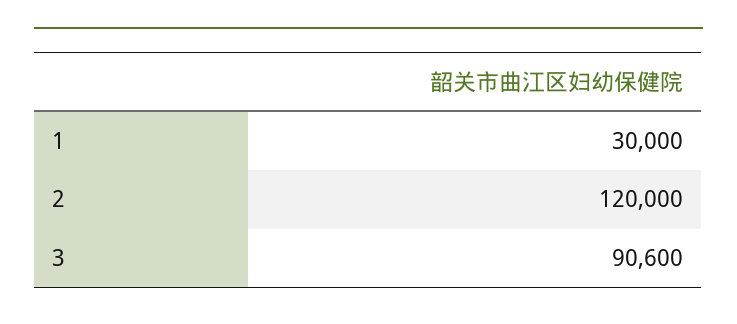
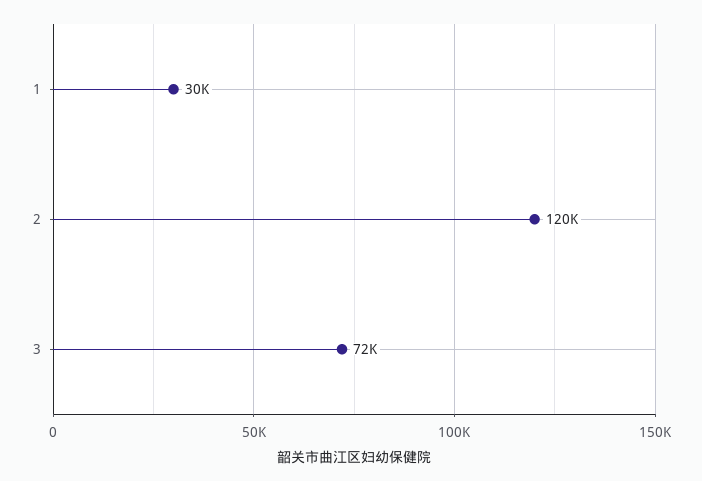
3: 90600 -> 72000

